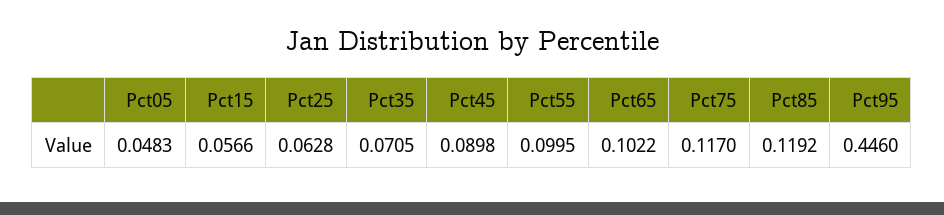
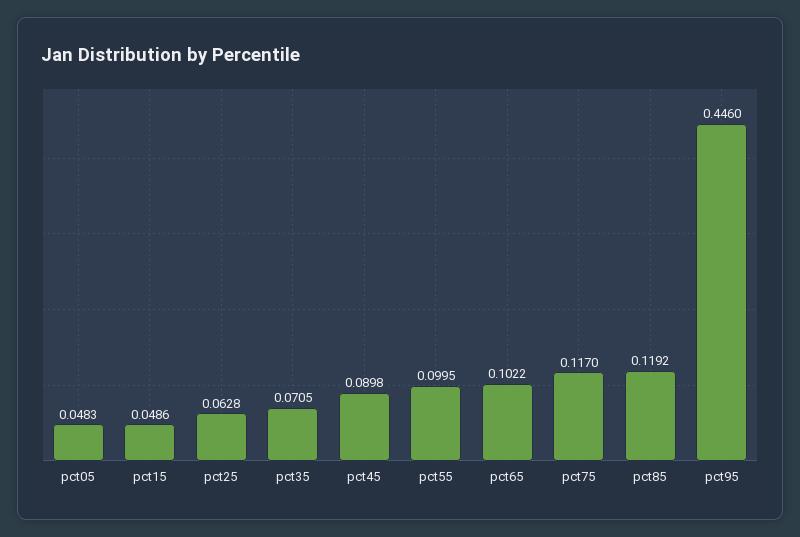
Pct15: 0.0566 -> 0.0486

